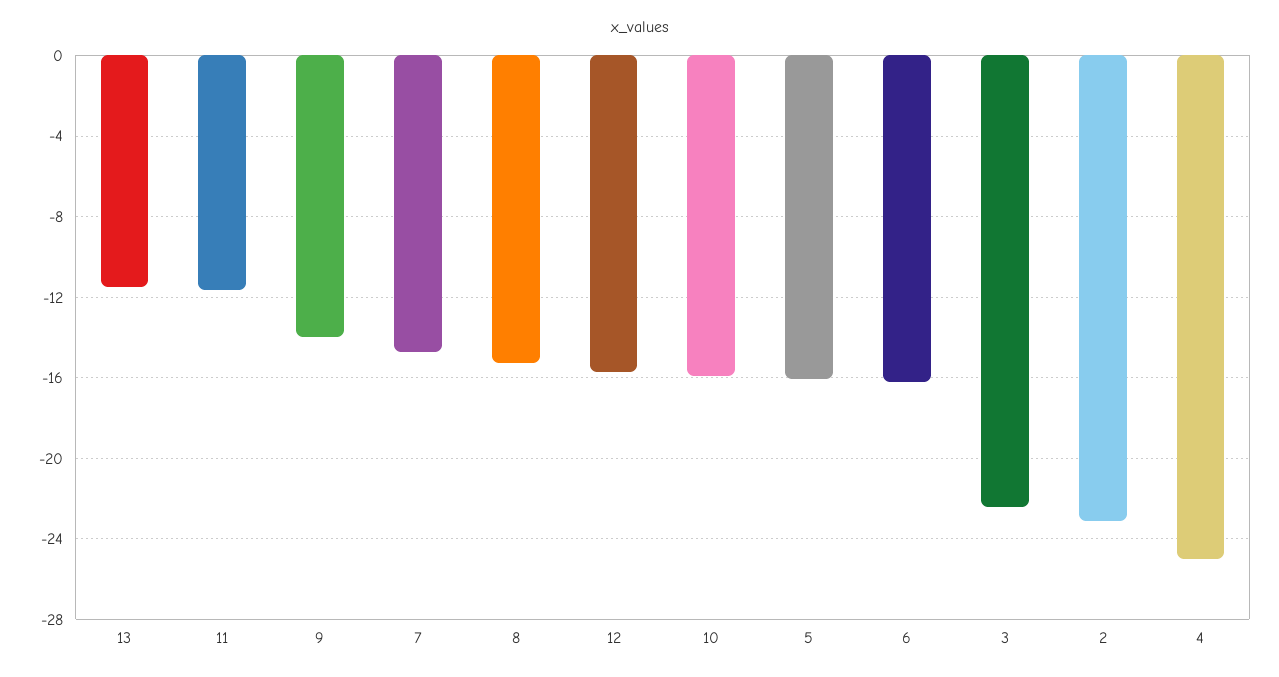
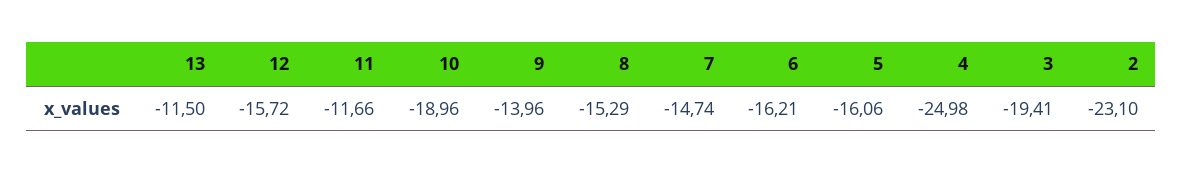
10: -16 -> -18.96
3: -22.5 -> -19.41

